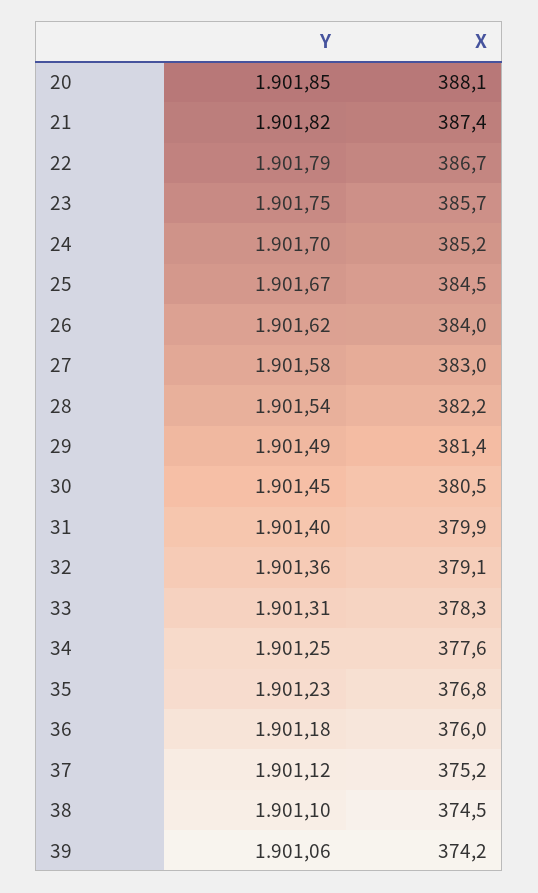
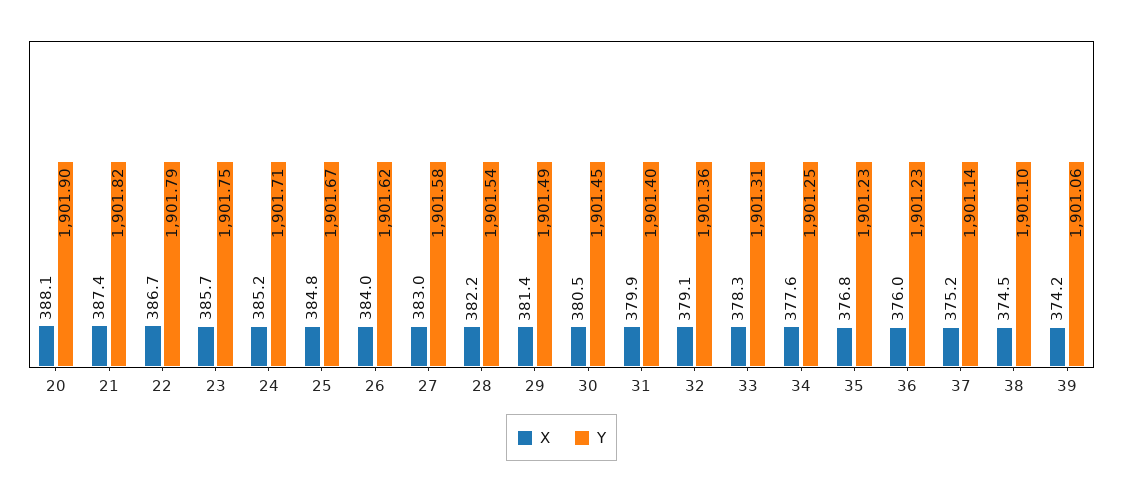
Y, 20: 1901.85 -> 1901.9
Y, 24: 1901.7 -> 1901.71
X, 25: 384.5 -> 384.8
Y, 36: 1901.18 -> 1901.23
Y, 37: 1901.12 -> 1901.14

